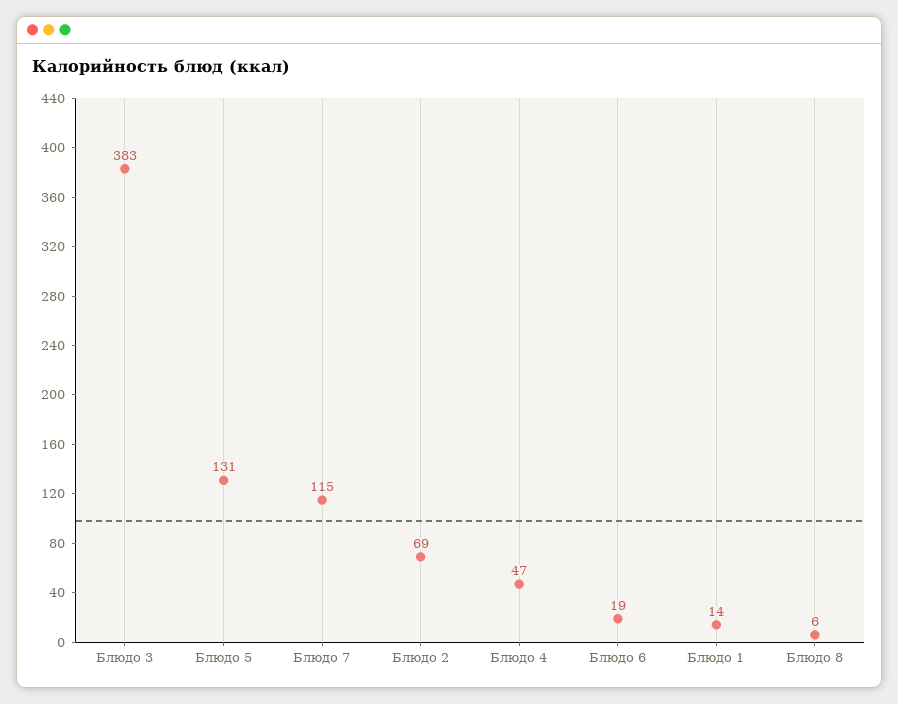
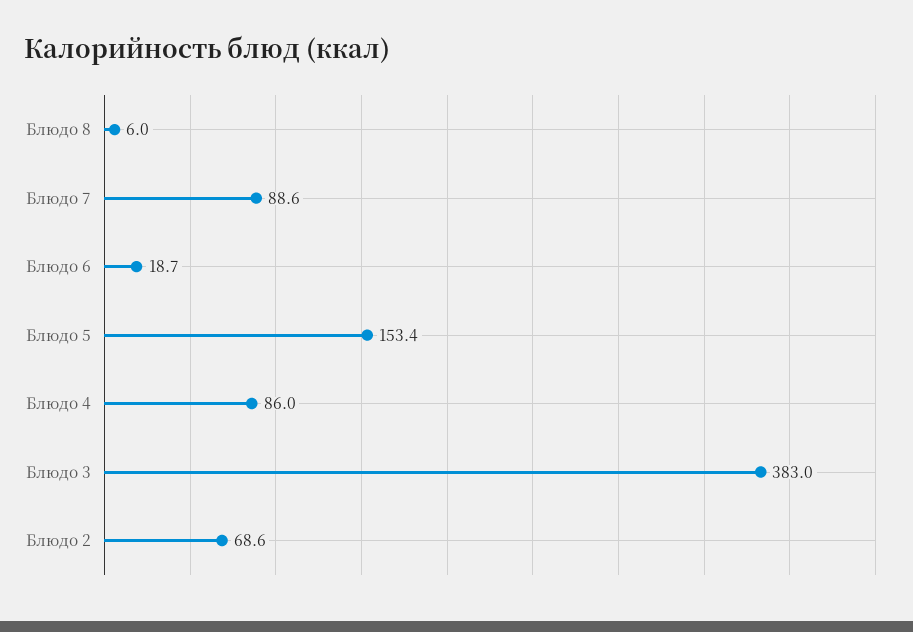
Блюдо 5: 131 -> 153.4
Блюдо 7: 115 -> 88.6
Блюдо 4: 47 -> 86
Блюдо 1: 14 -> none

